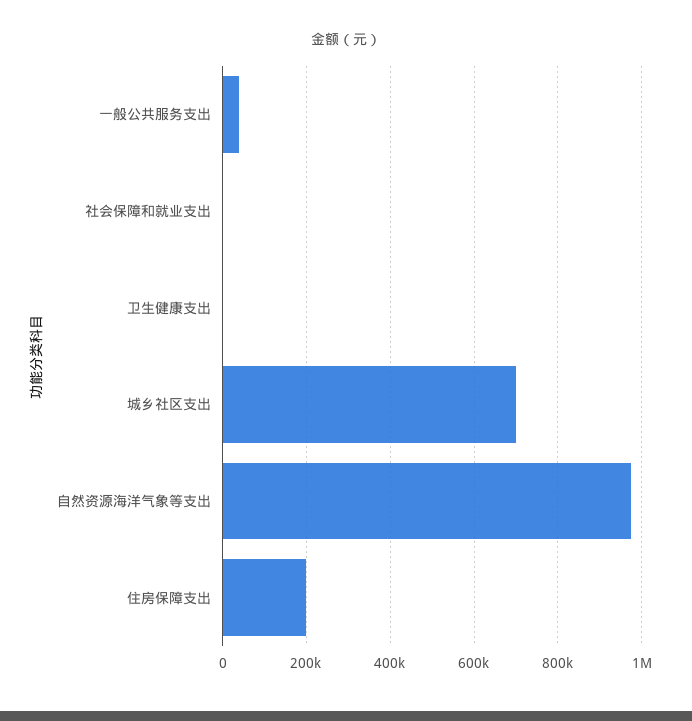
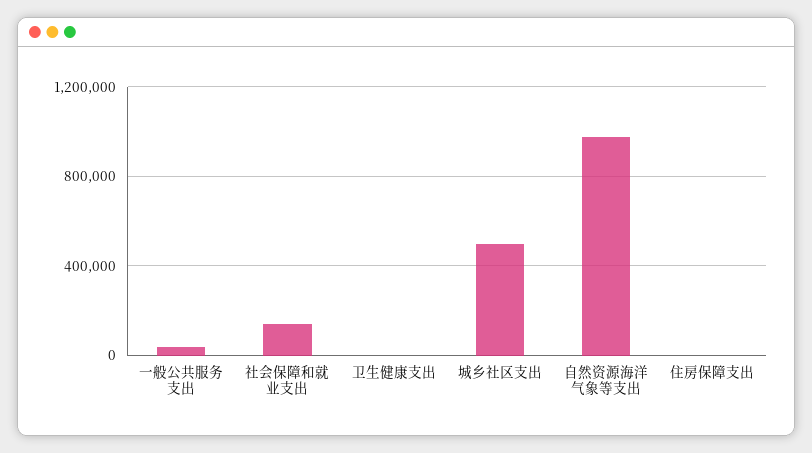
社会保障和就业支出: 0 -> 150000
城乡社区支出: 700000 -> 500000
住房保障支出: 200000 -> 0

